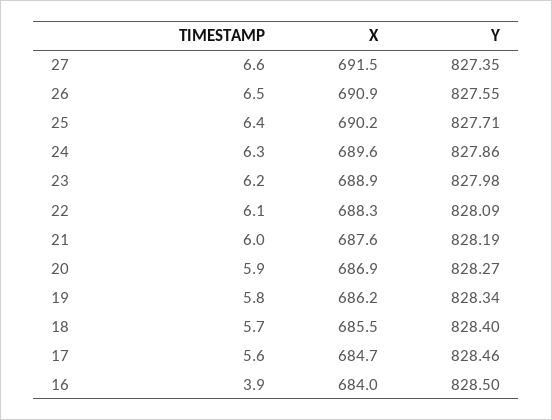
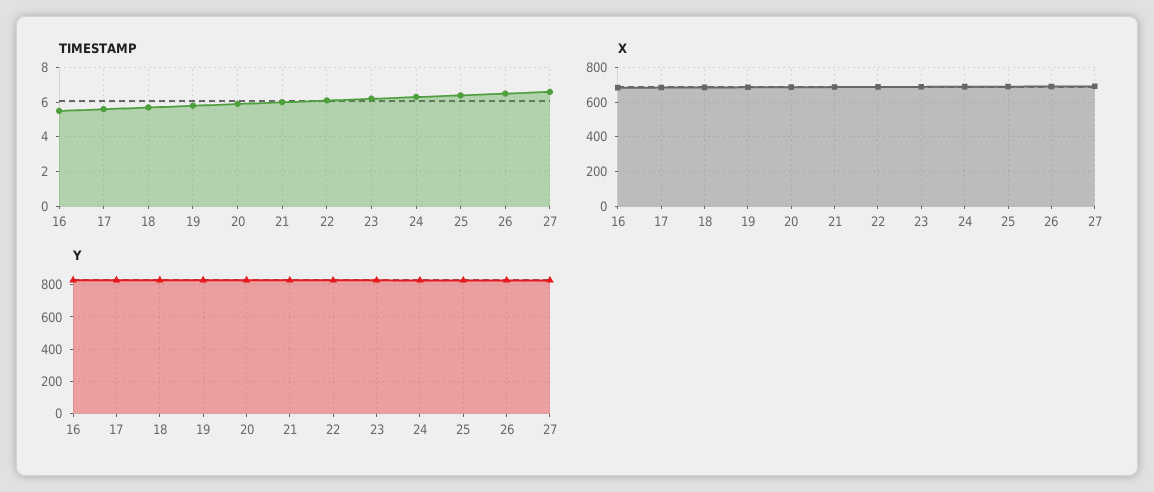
TIMESTAMP, 16: 3.9 -> 5.5

